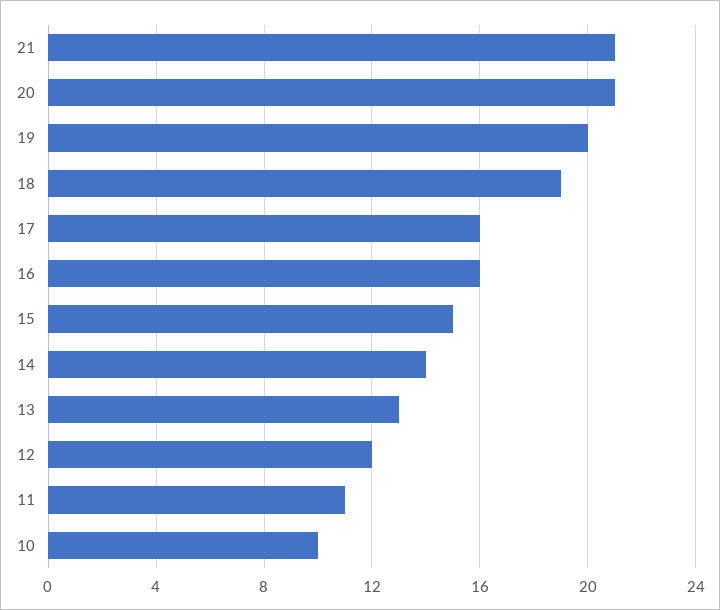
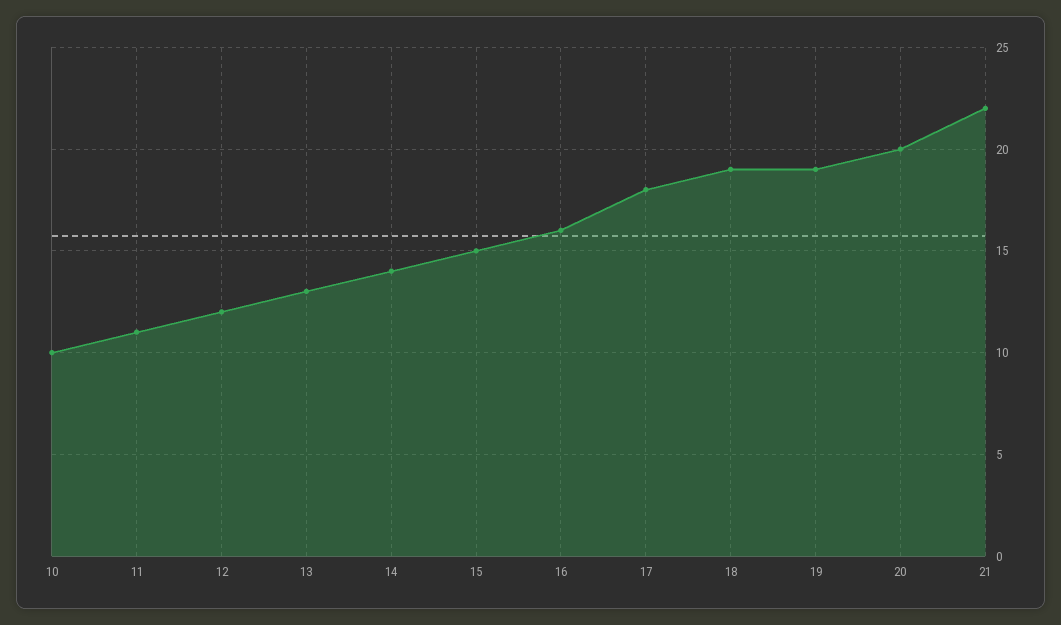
21: 21 -> 22
20: 21 -> 20
19: 20 -> 19
17: 16 -> 18

